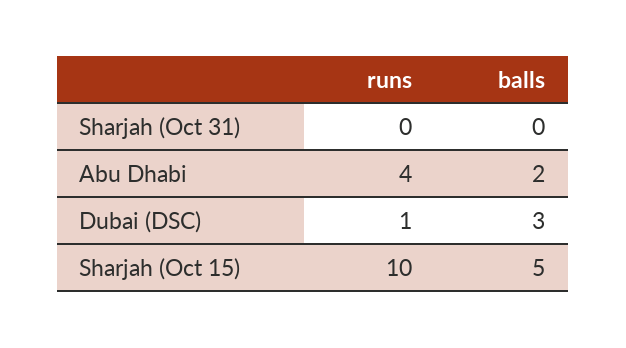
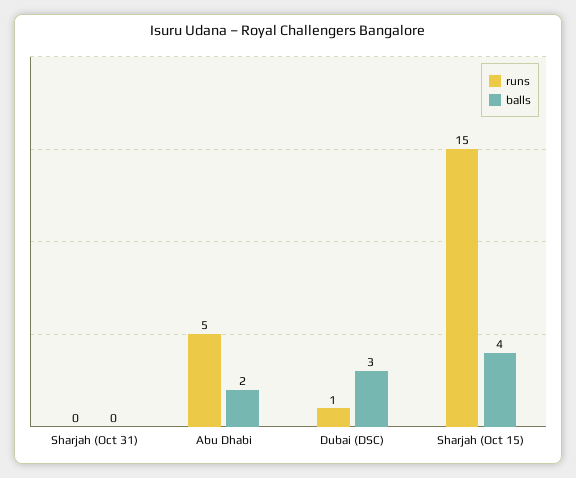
runs, Abu Dhabi: 4 -> 5
runs, Sharjah (Oct 15): 10 -> 15
balls, Sharjah (Oct 15): 5 -> 4

